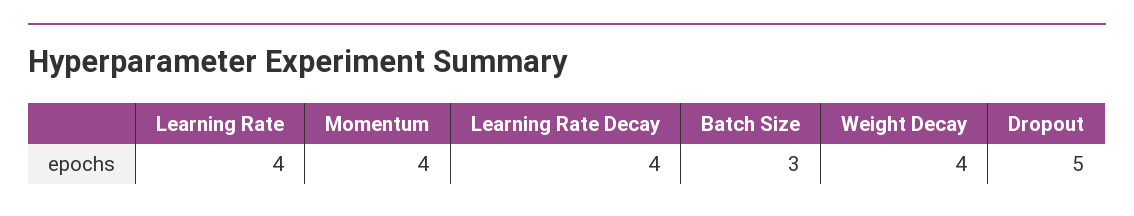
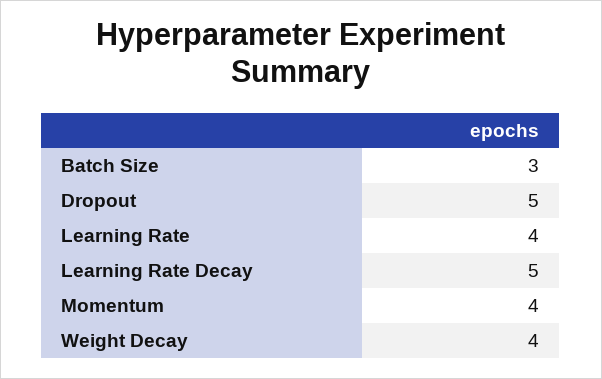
Learning Rate Decay: 4 -> 5

